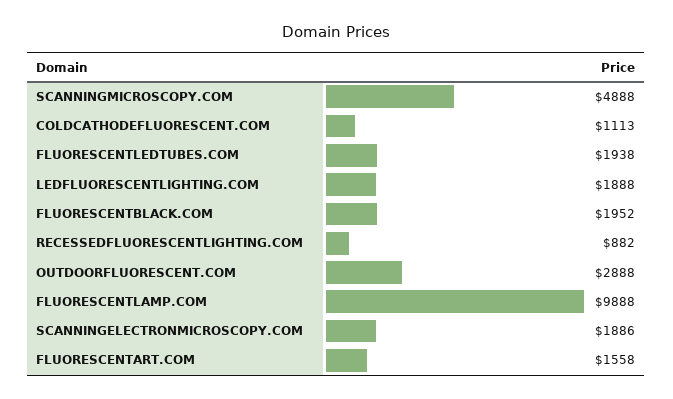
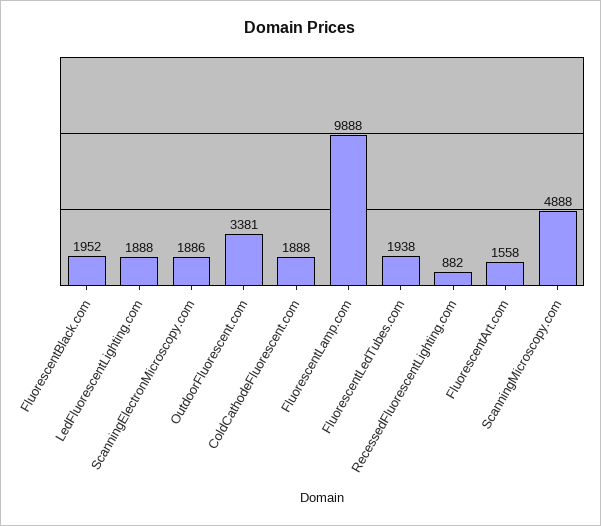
COLDCATHODEFLUORESCENT.COM: 1113 -> 1888
OUTDOORFLUORESCENT.COM: 2888 -> 3381

